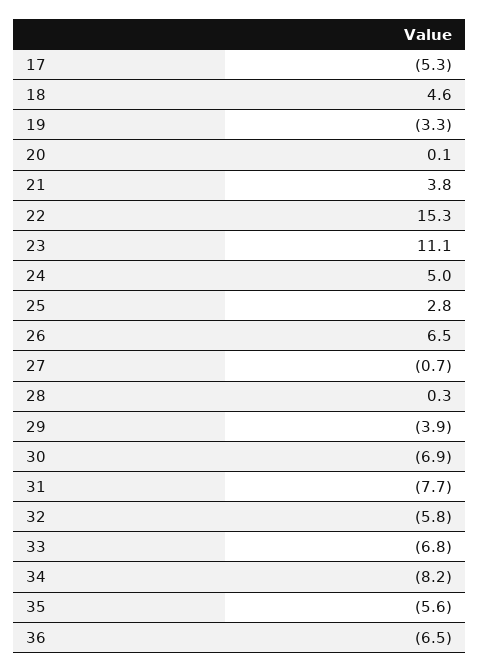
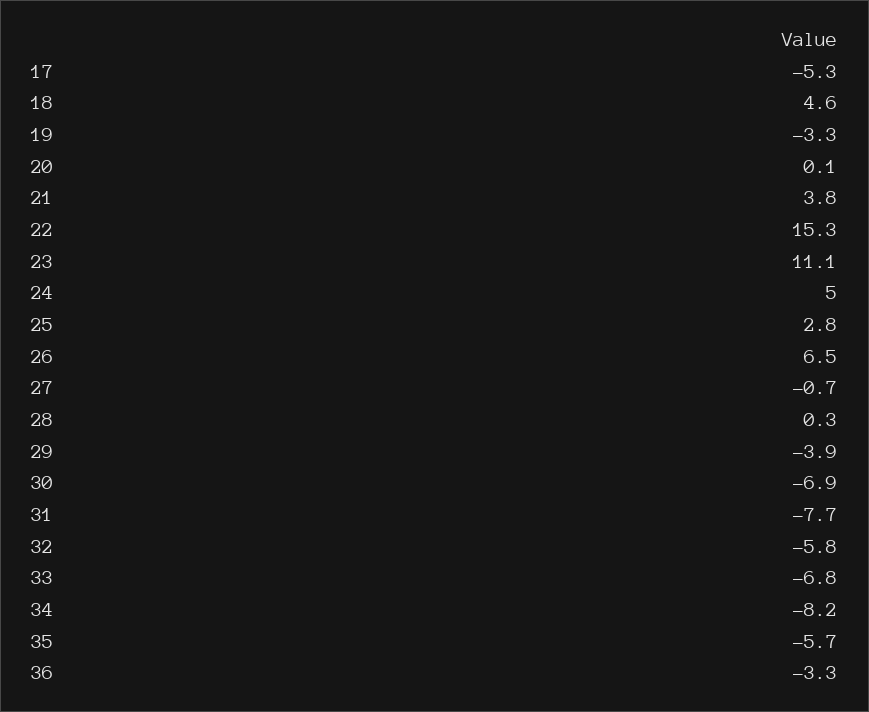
35: -5.6 -> -5.7
36: -6.5 -> -3.3

